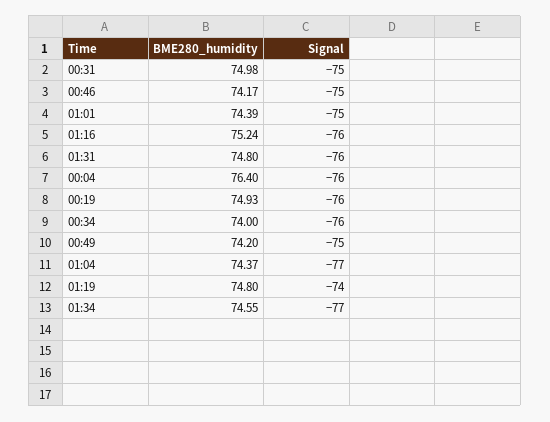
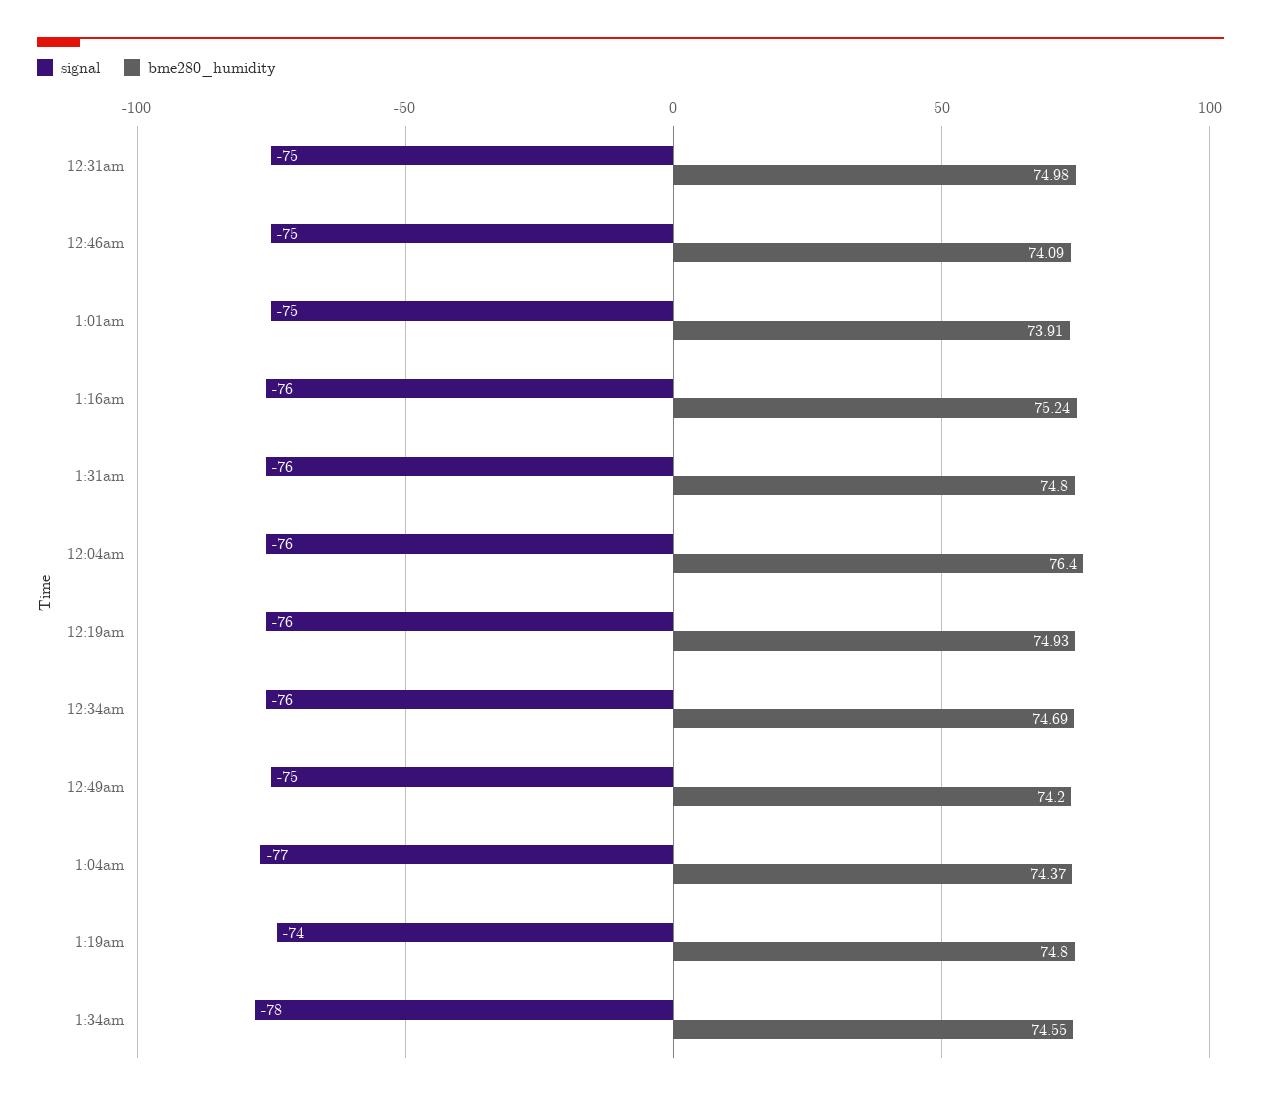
BME280_humidity, 00:46: 74.17 -> 74.09
BME280_humidity, 01:01: 74.39 -> 73.91
BME280_humidity, 00:34: 74 -> 74.69
Signal, 01:34: -77 -> -78

